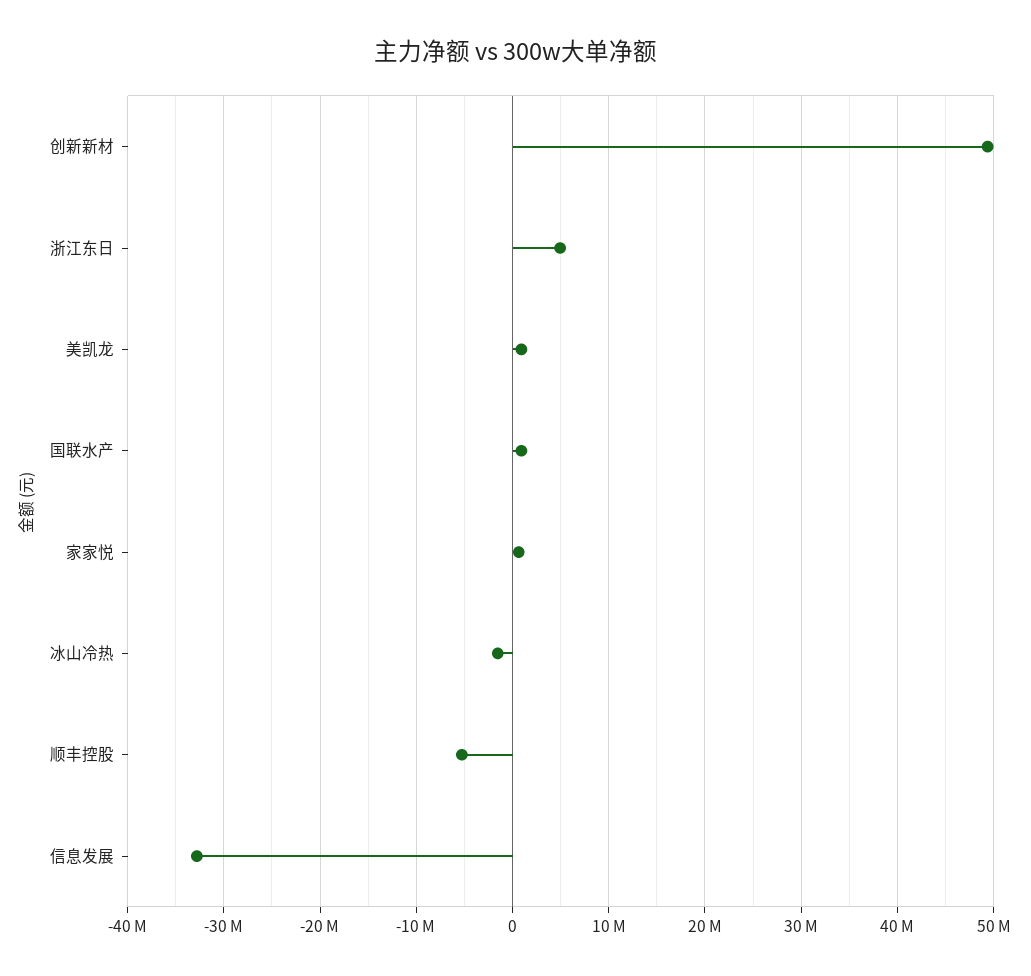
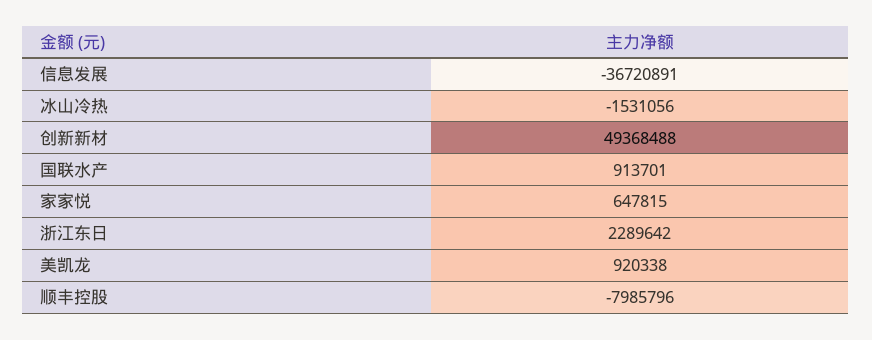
浙江东日: 5000000 -> 2289642
顺丰控股: -5000000 -> -7985796
信息发展: -33000000 -> -36720891

